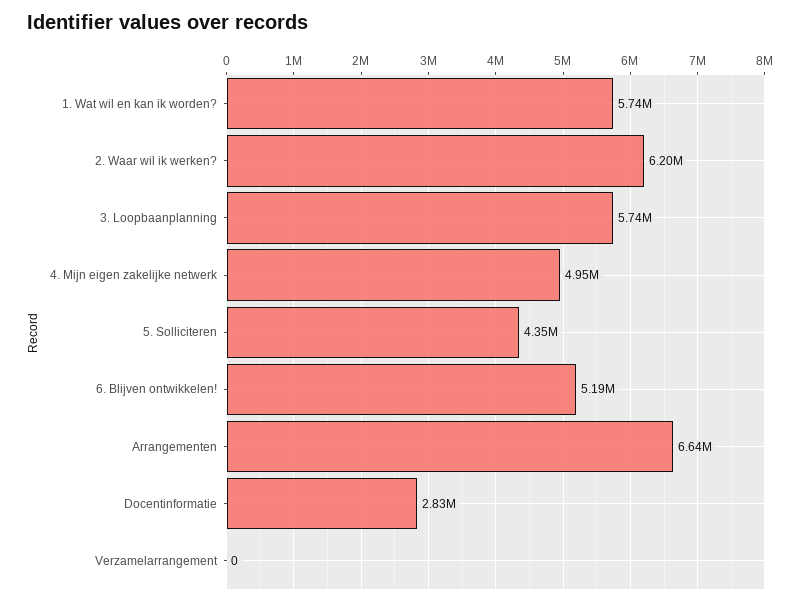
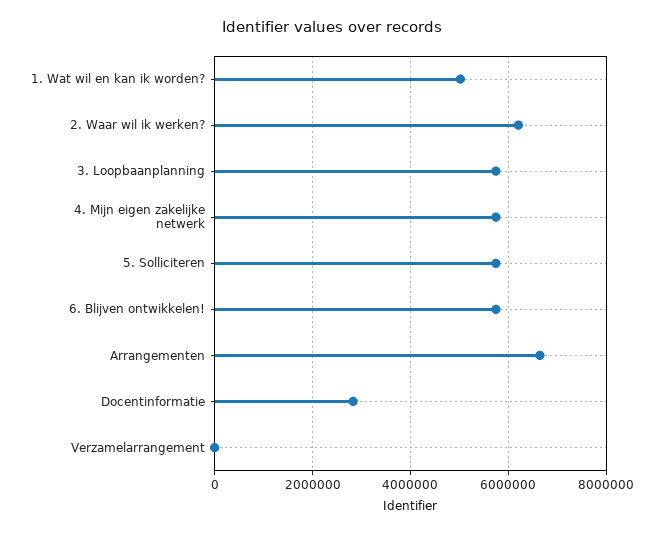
1. Wat wil en kan ik worden?: 5740000 -> 5000000
4. Mijn eigen zakelijke netwerk: 4950000 -> 5800000
5. Solliciteren: 4350000 -> 5800000
6. Blijven ontwikkelen!: 5190000 -> 5800000

